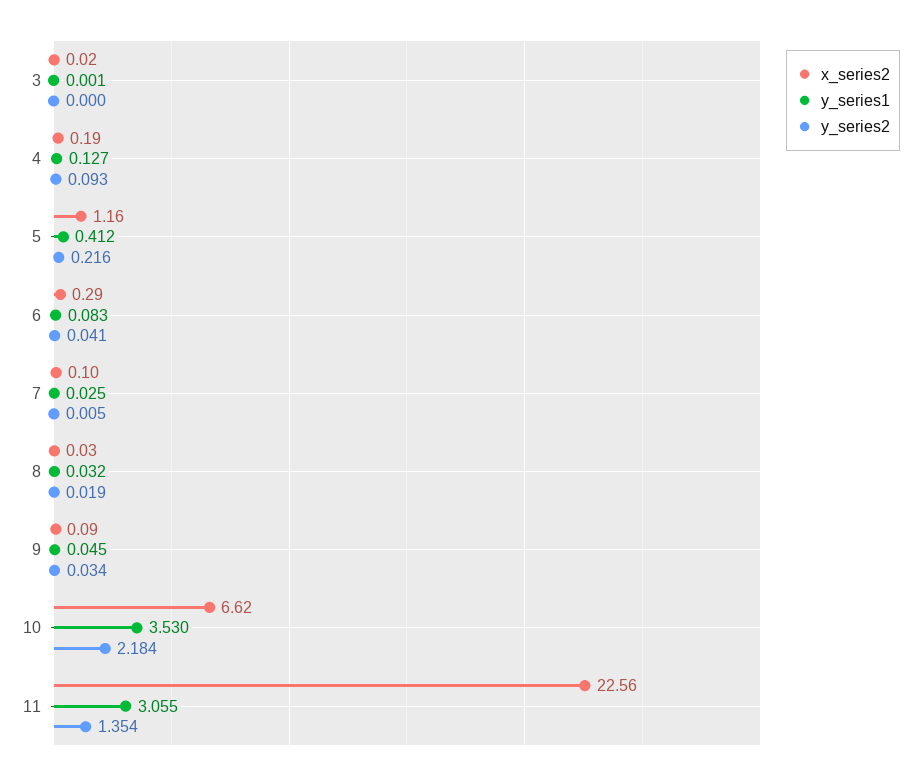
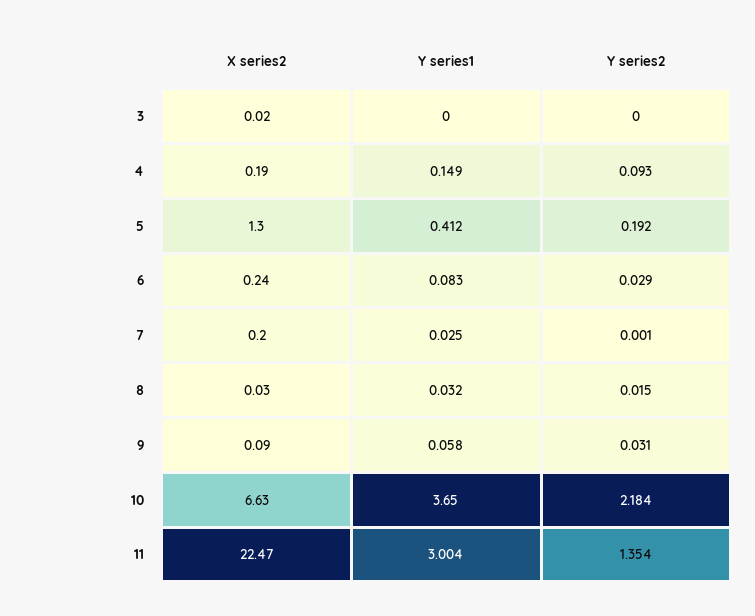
y_series1, 3: 0.001 -> 0
y_series1, 4: 0.127 -> 0.149
x_series2, 5: 1.16 -> 1.3
y_series2, 5: 0.216 -> 0.192
x_series2, 6: 0.29 -> 0.24
y_series2, 6: 0.041 -> 0.029
x_series2, 7: 0.1 -> 0.2
y_series2, 7: 0.005 -> 0.001
y_series2, 8: 0.019 -> 0.015
y_series1, 9: 0.045 -> 0.058
y_series2, 9: 0.034 -> 0.031
x_series2, 10: 6.62 -> 6.63
y_series1, 10: 3.53 -> 3.65
x_series2, 11: 22.56 -> 22.47
y_series1, 11: 3.055 -> 3.004

